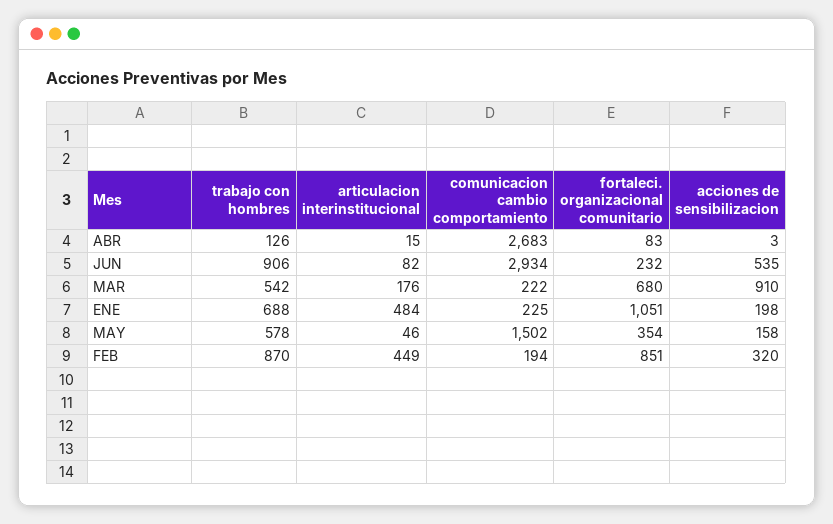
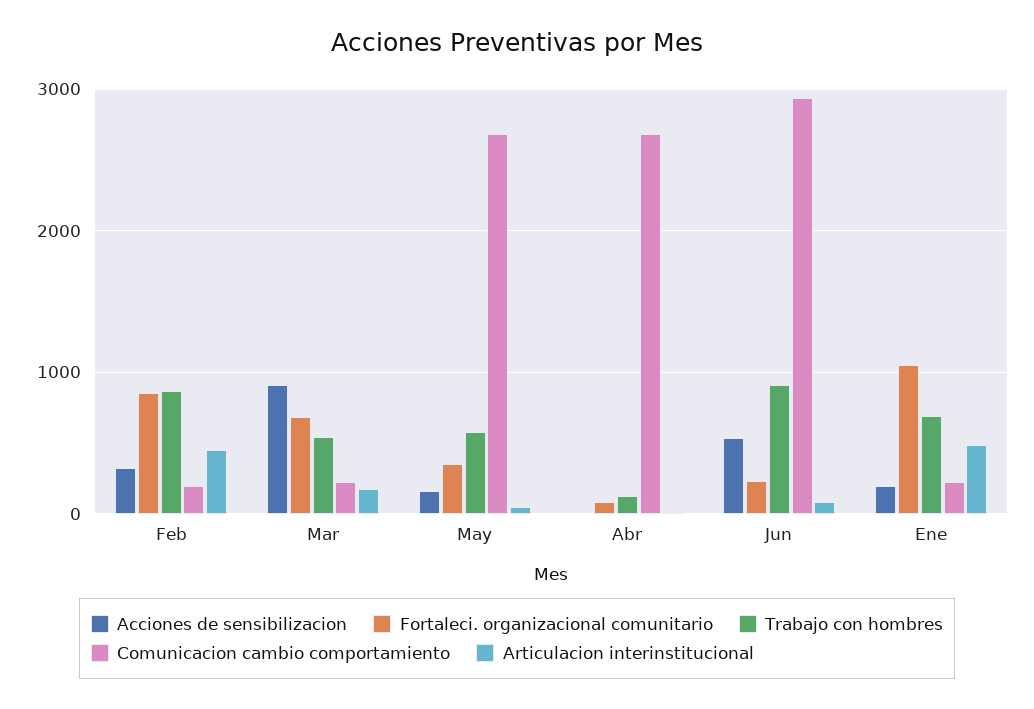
comunicacion cambio comportamiento, MAY: 1502 -> 2700

